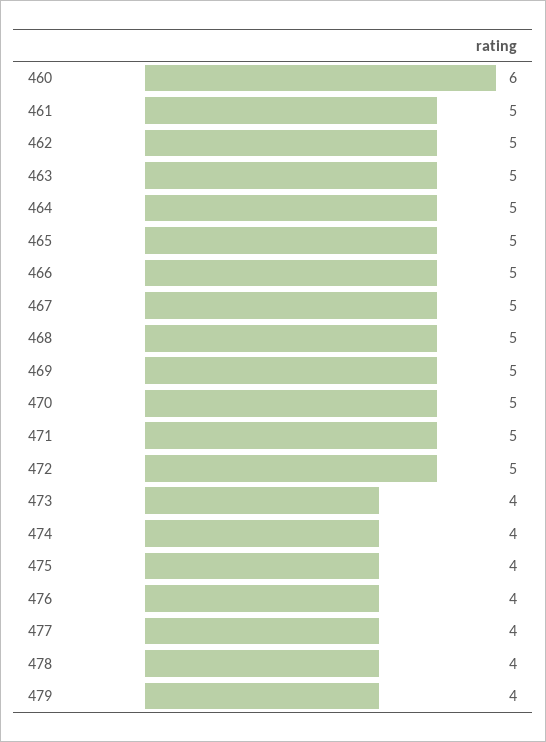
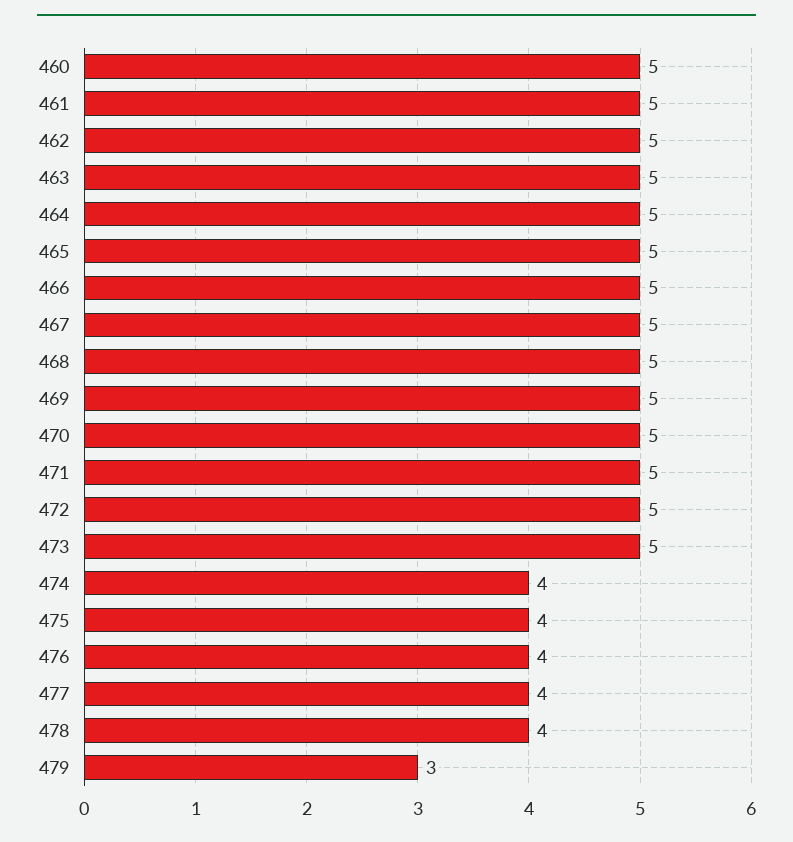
460: 6 -> 5
473: 4 -> 5
479: 4 -> 3

